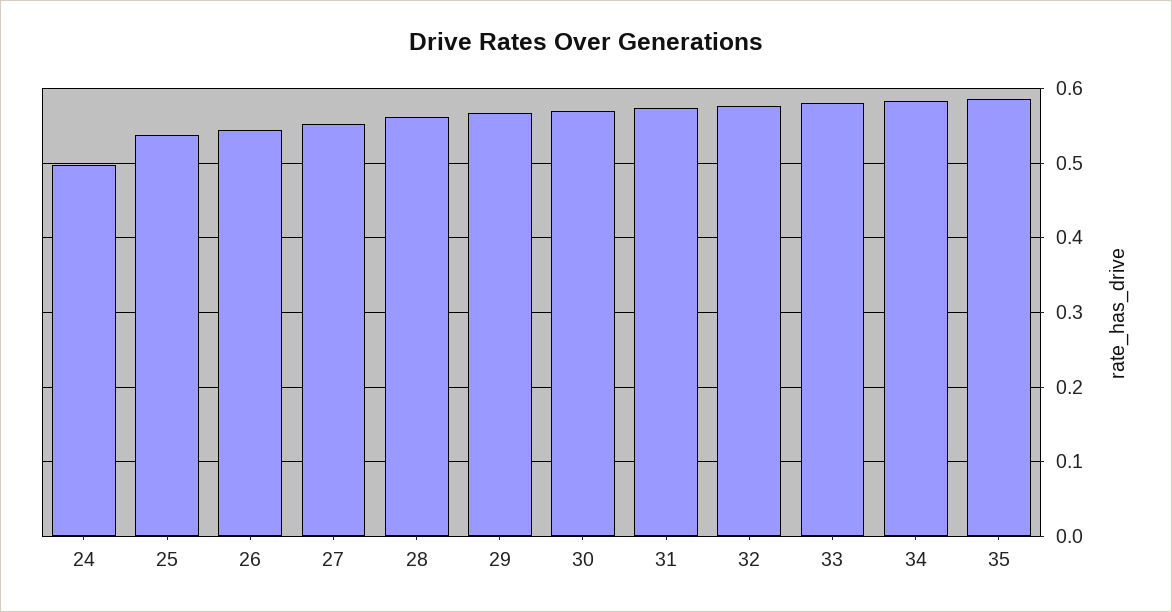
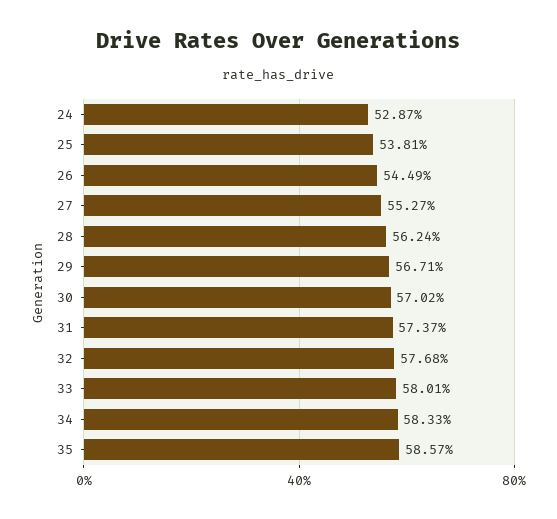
24: 0.5 -> 0.5287

